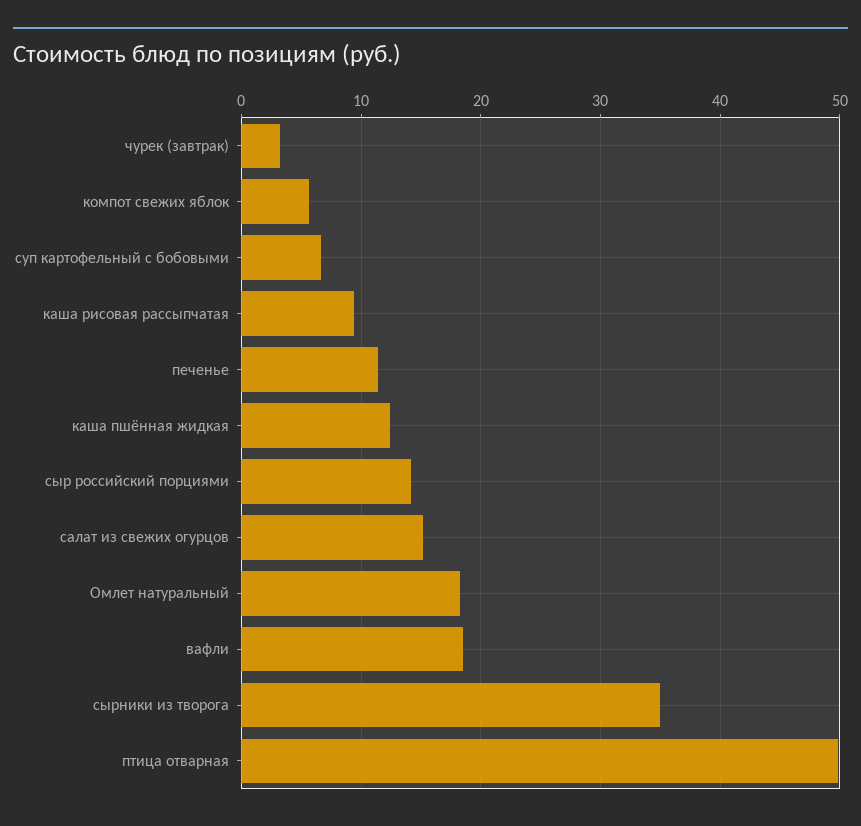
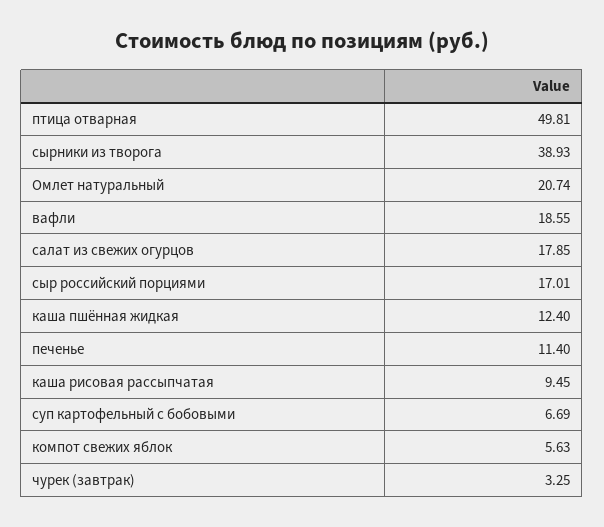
сыр российский порциями: 14 -> 17.01
салат из свежих огурцов: 15 -> 17.85
Омлет натуральный: 18 -> 20.74
сырники из творога: 35 -> 38.93

